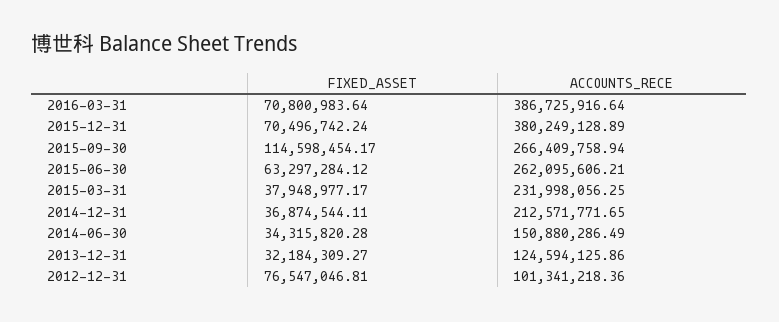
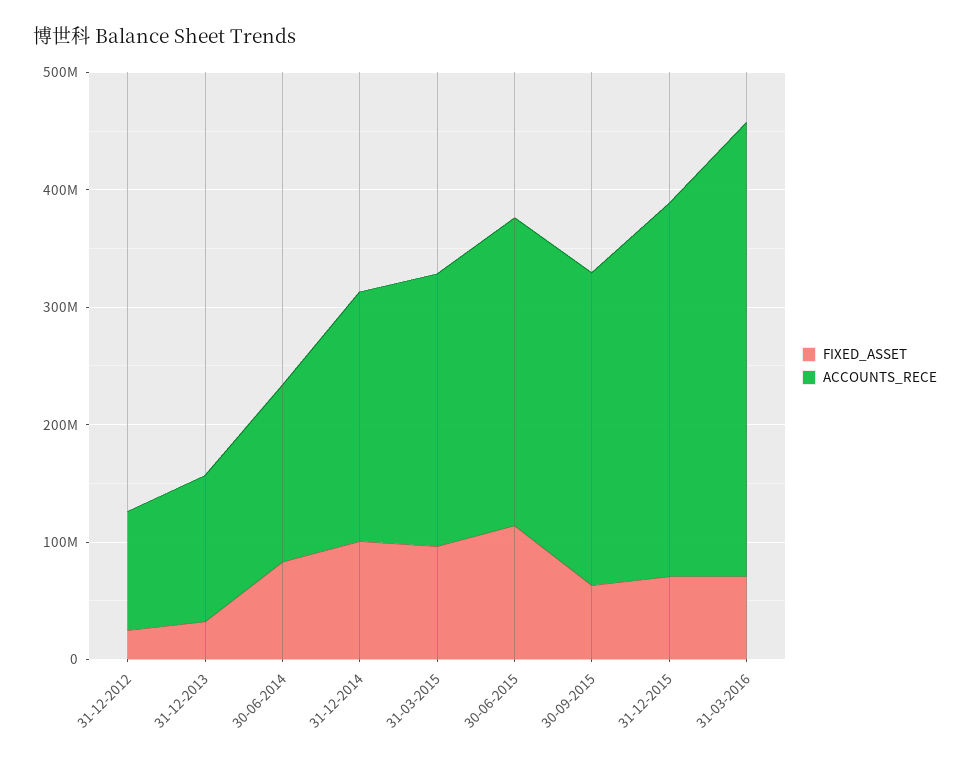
ACCOUNTS_RECE, 2015-12-31: 380249128.89 -> 320000000
FIXED_ASSET, 2015-09-30: 114598454.17 -> 60000000
FIXED_ASSET, 2015-06-30: 63297284.12 -> 120000000
FIXED_ASSET, 2015-03-31: 37948977.17 -> 100000000
FIXED_ASSET, 2014-12-31: 36874544.11 -> 100000000
FIXED_ASSET, 2014-06-30: 34315820.28 -> 80000000
FIXED_ASSET, 2012-12-31: 76547046.81 -> 20000000

